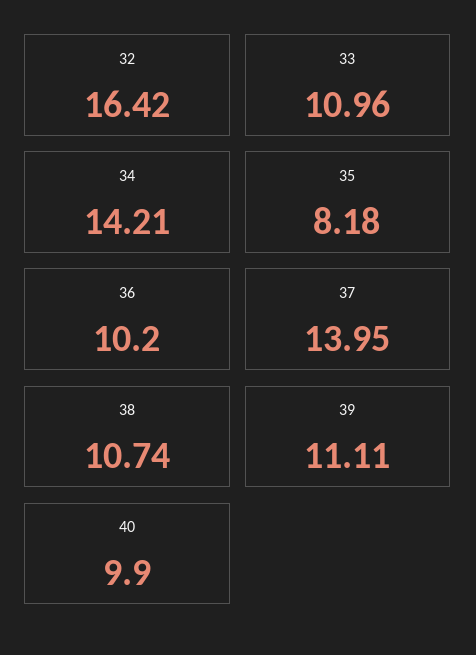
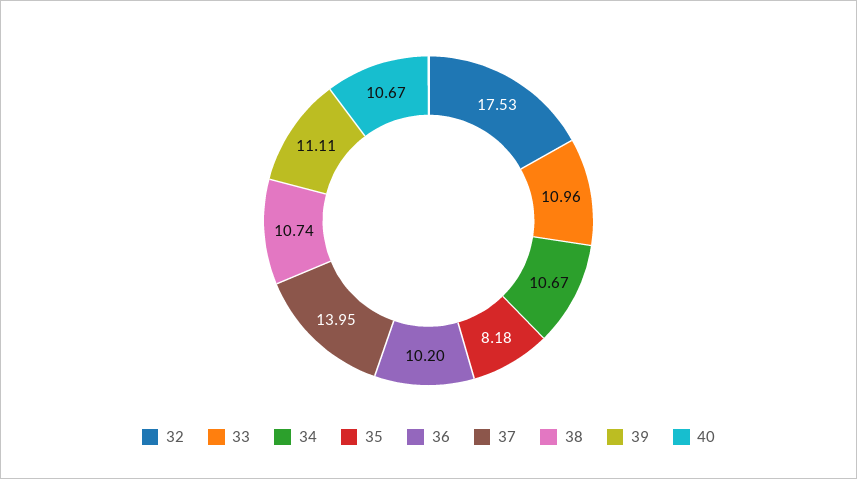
32: 16.42 -> 17.53
34: 14.21 -> 10.67
40: 9.9 -> 10.67

